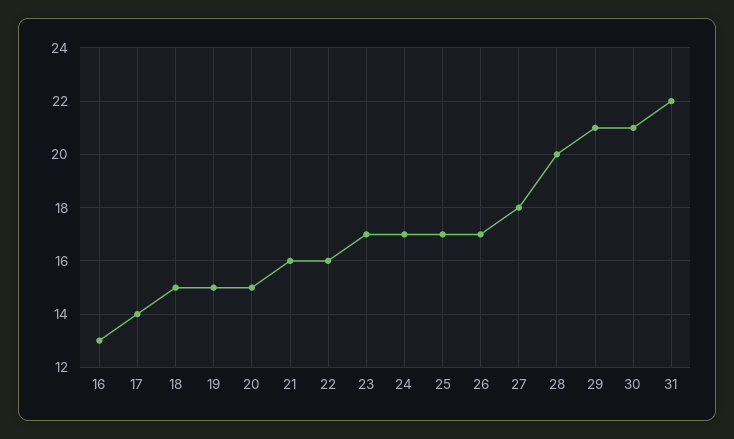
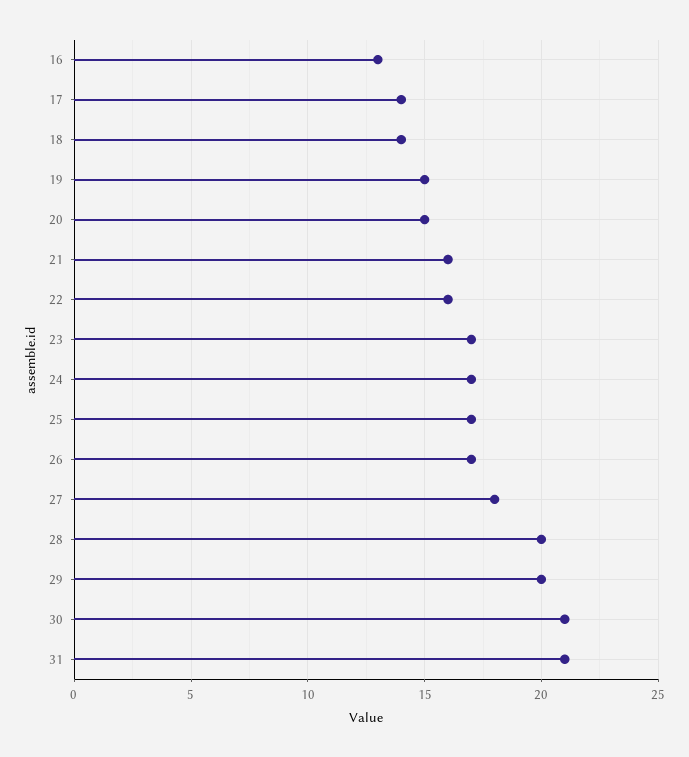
18: 15 -> 14
29: 21 -> 20
31: 22 -> 21

